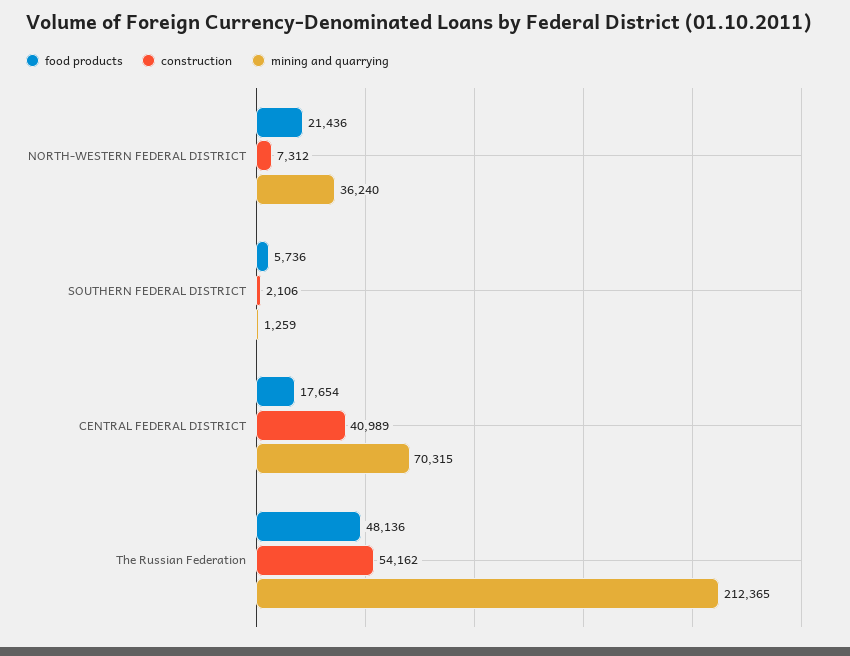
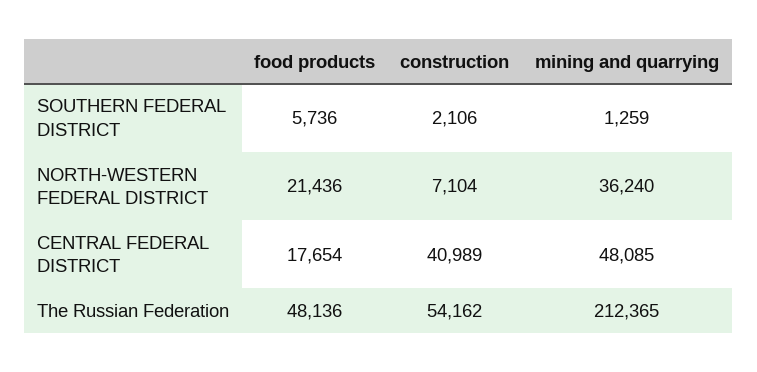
construction, NORTH-WESTERN FEDERAL DISTRICT: 7312 -> 7104
mining and quarrying, CENTRAL FEDERAL DISTRICT: 70315 -> 48085

